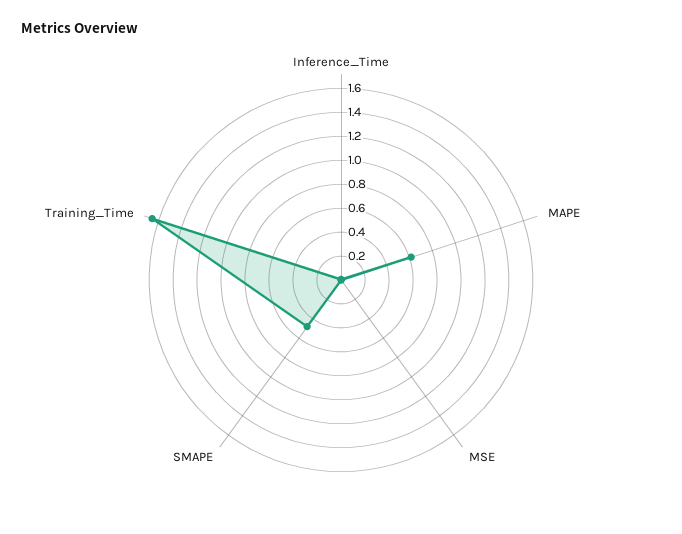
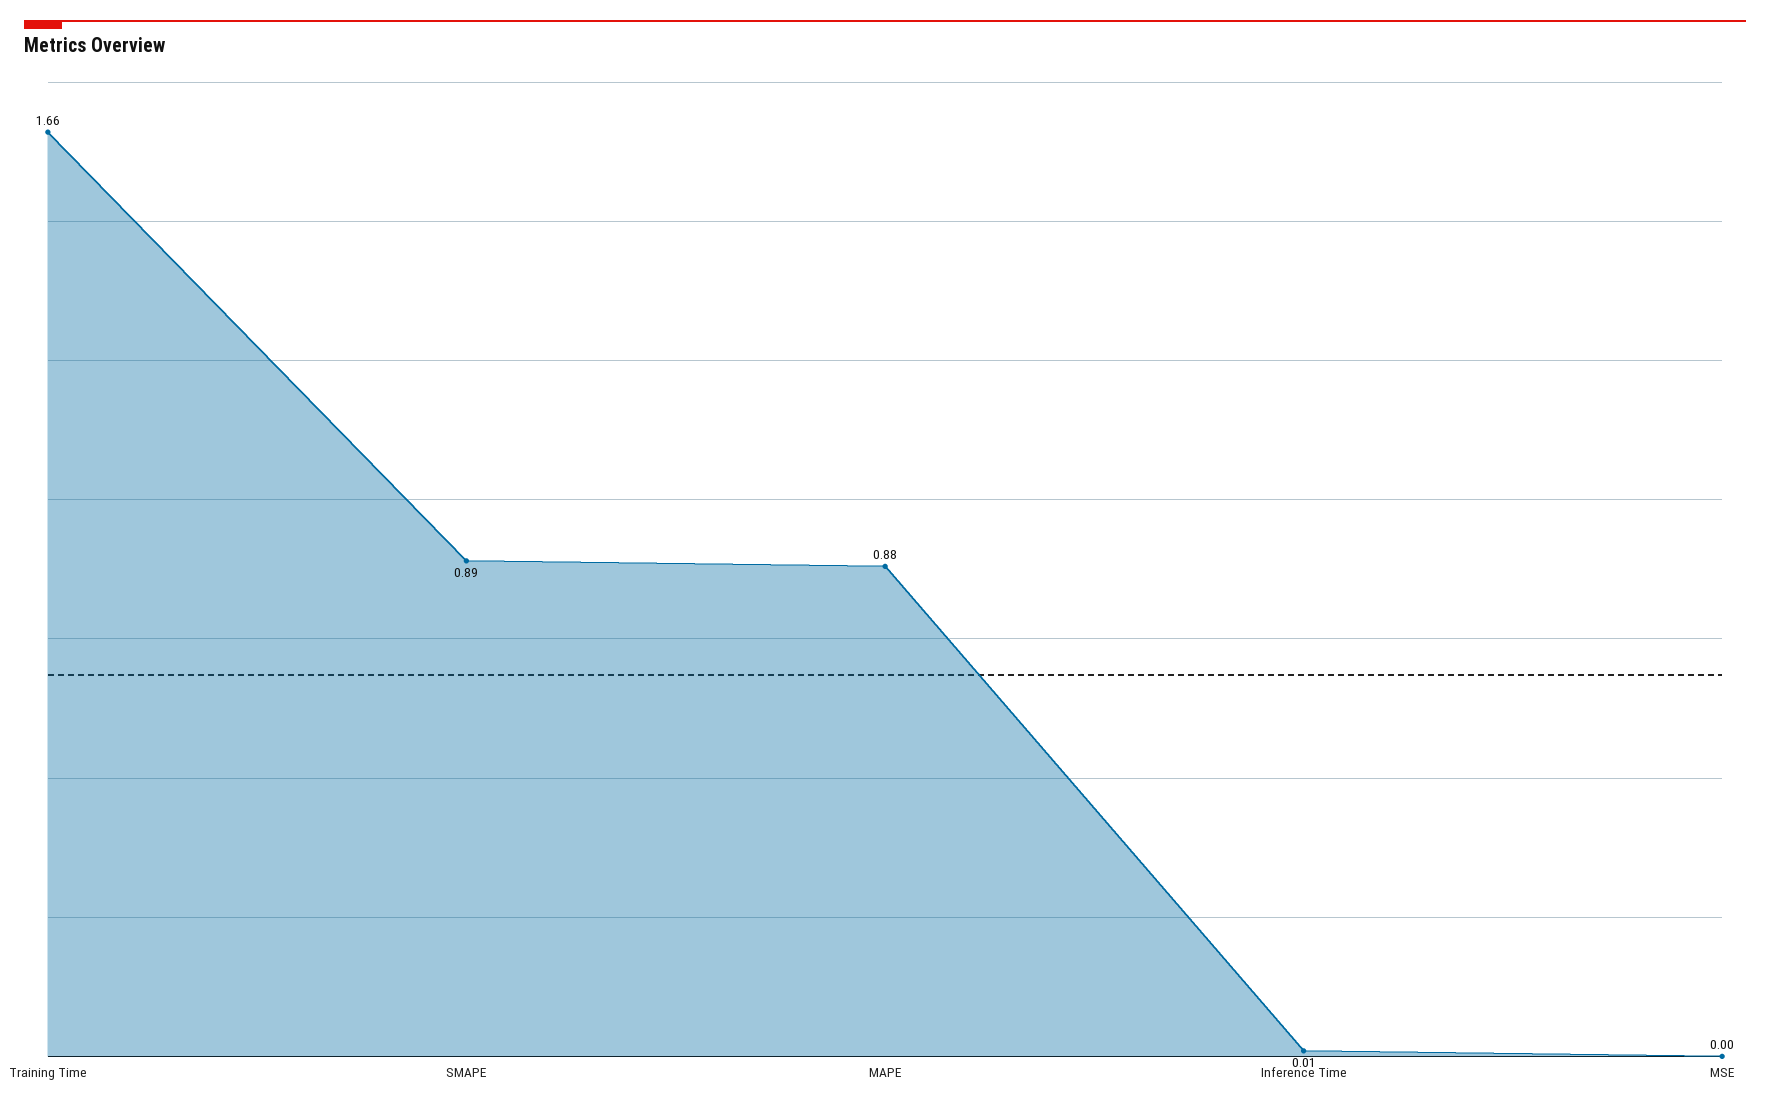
MAPE: 0.6 -> 0.88
SMAPE: 0.5 -> 0.89

